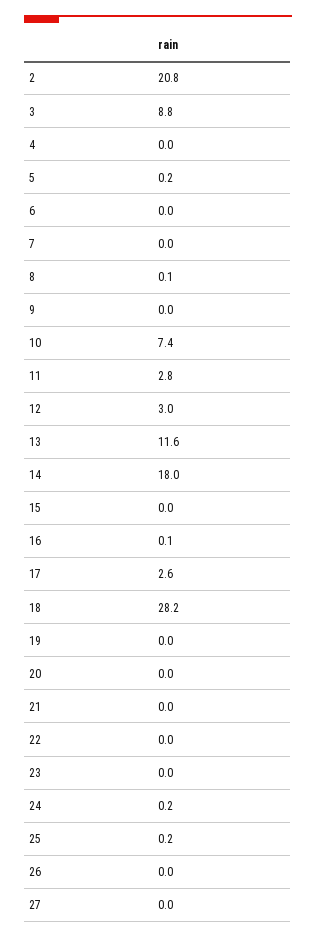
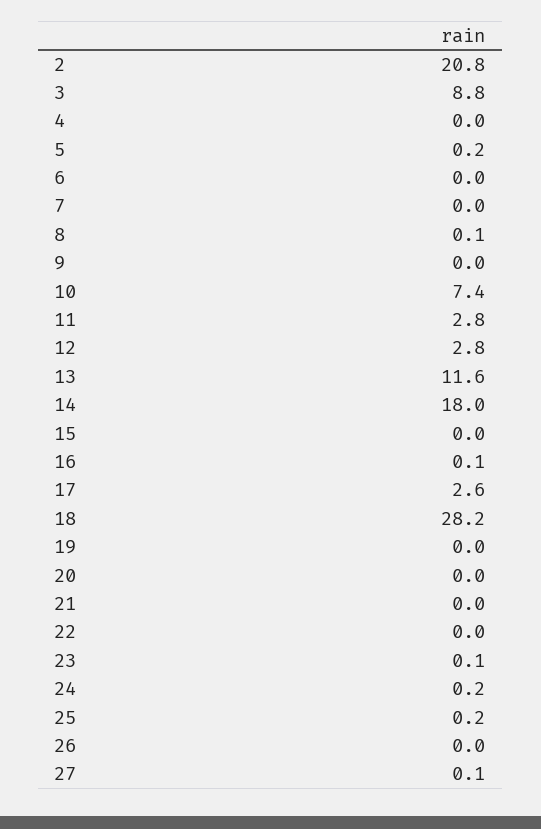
12: 3 -> 2.8
23: 0 -> 0.1
27: 0 -> 0.1

